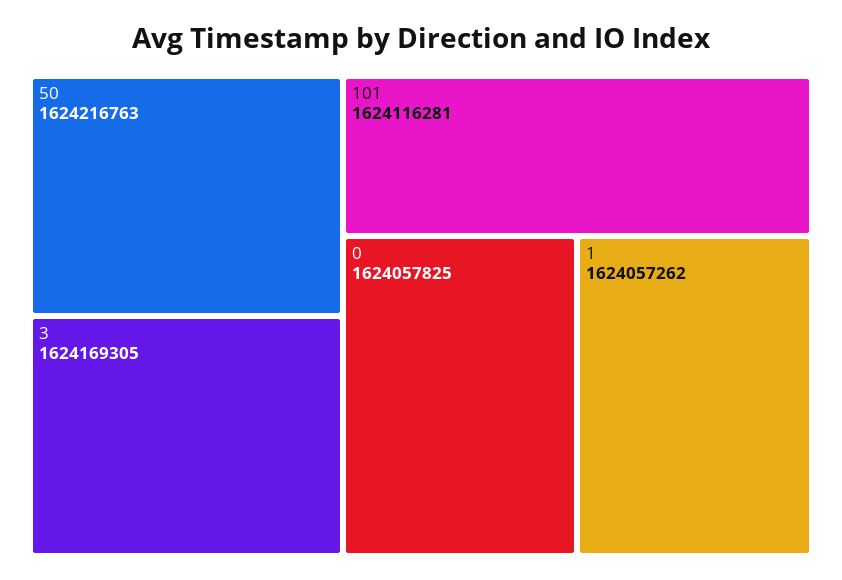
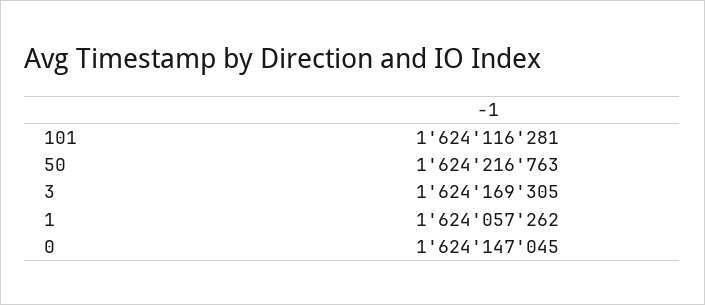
0: 1624057825 -> 1624147045

